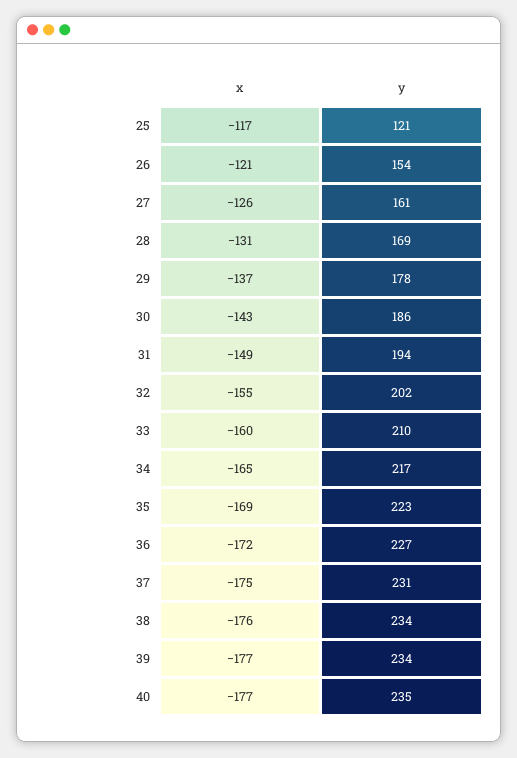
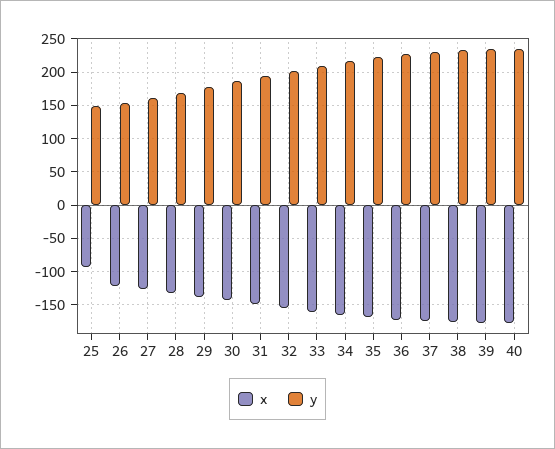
x, 25: -117 -> -90
y, 25: 121 -> 150

